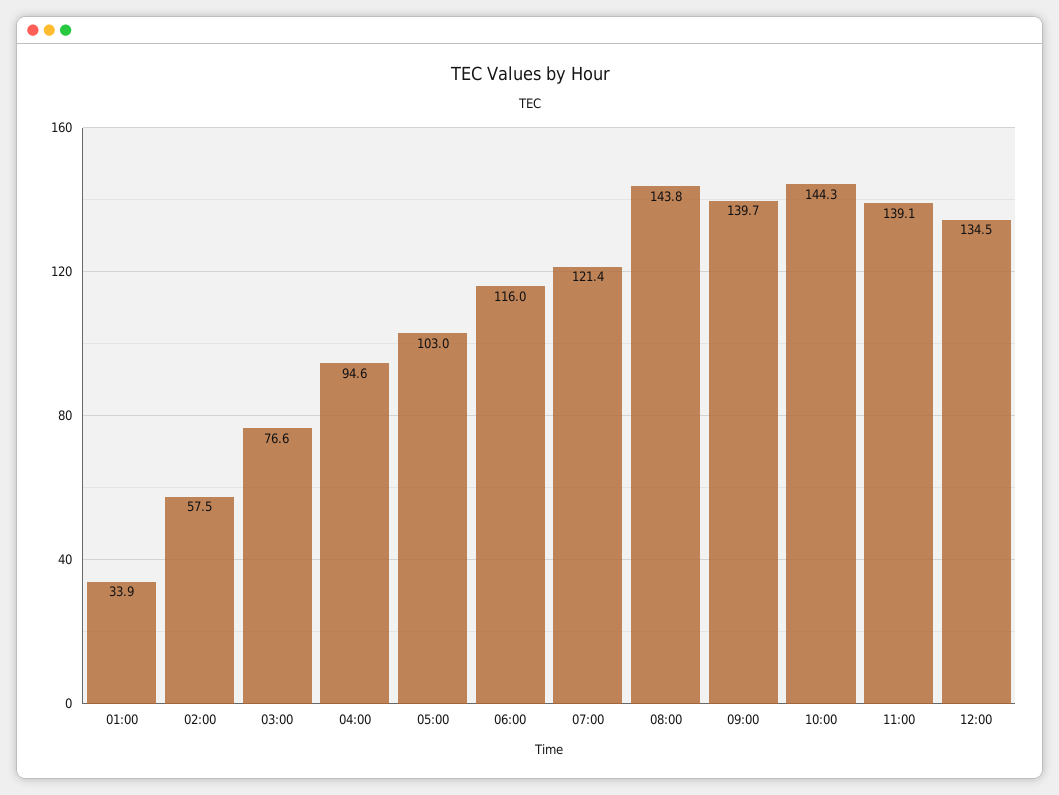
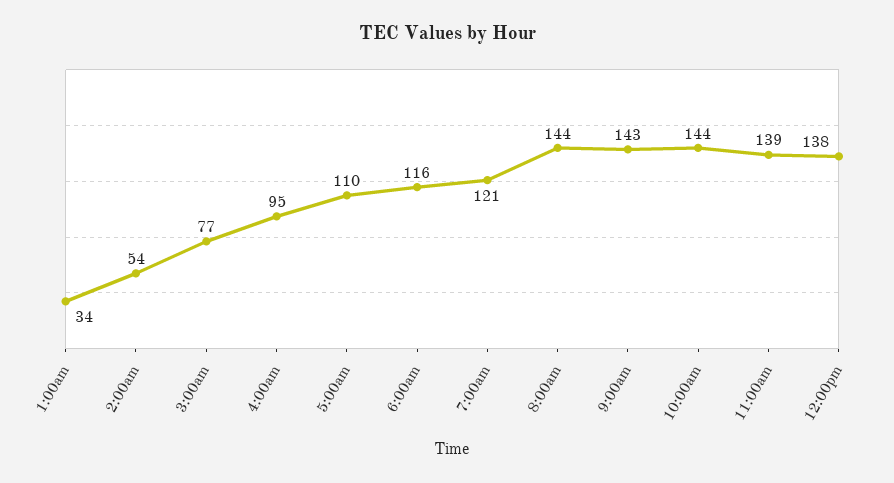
02:00: 57.5 -> 54
05:00: 103 -> 110
09:00: 139.7 -> 143
12:00: 134.5 -> 138

